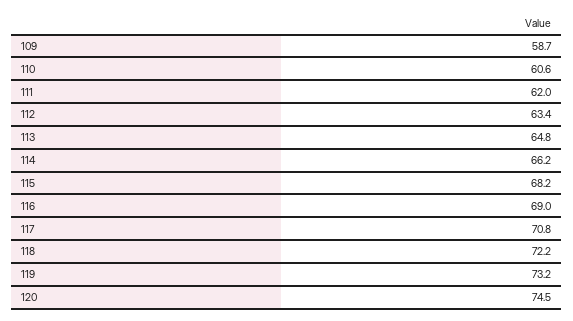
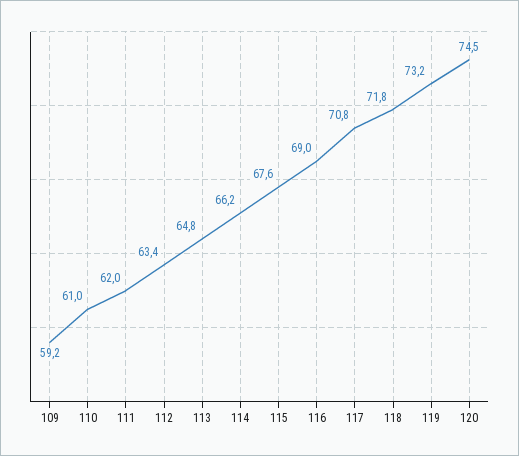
109: 58.7 -> 59.2
110: 60.6 -> 61
115: 68.2 -> 67.6
118: 72.2 -> 71.8

